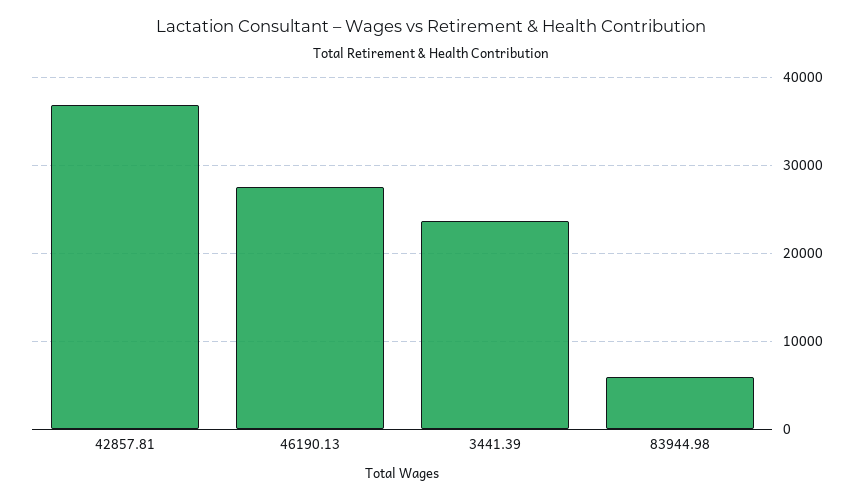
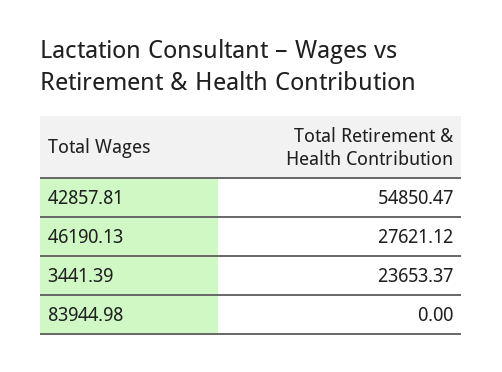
42857.81: 37000 -> 54850.47
83944.98: 6000 -> 0

